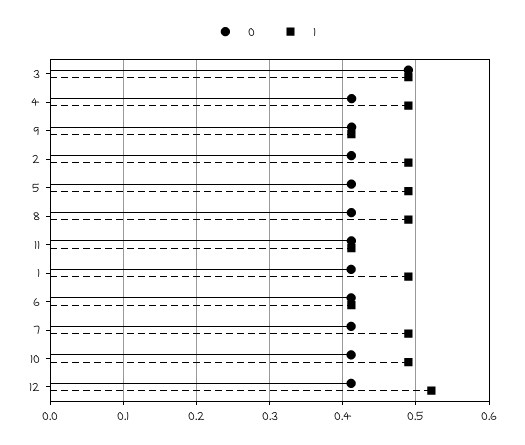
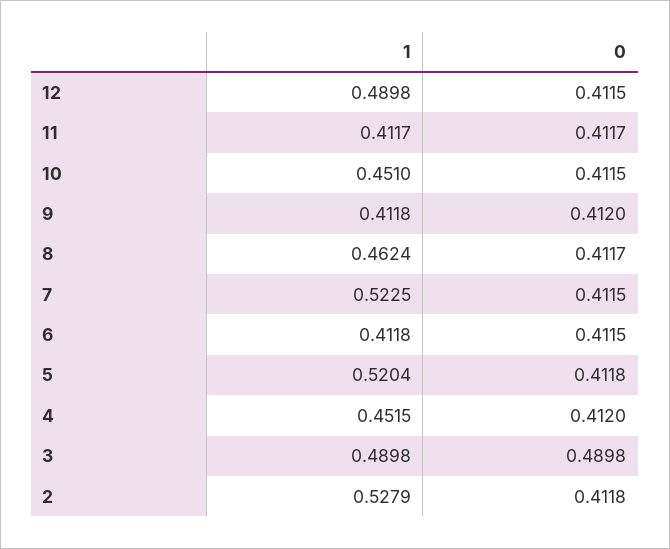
1, 4: 0.49 -> 0.4515
1, 2: 0.49 -> 0.5279
1, 5: 0.49 -> 0.5204
1, 8: 0.49 -> 0.4624
0, 1: 0.41 -> none
1, 1: 0.49 -> none
1, 7: 0.49 -> 0.5225
1, 10: 0.49 -> 0.451
1, 12: 0.52 -> 0.4898

